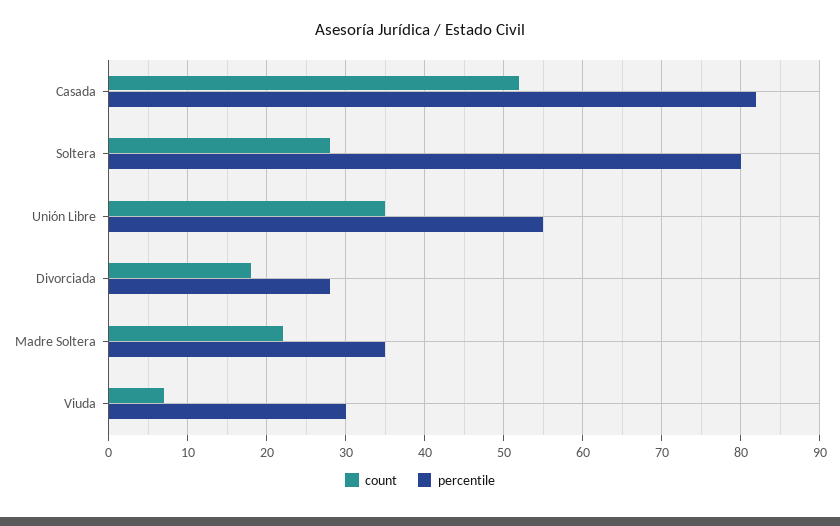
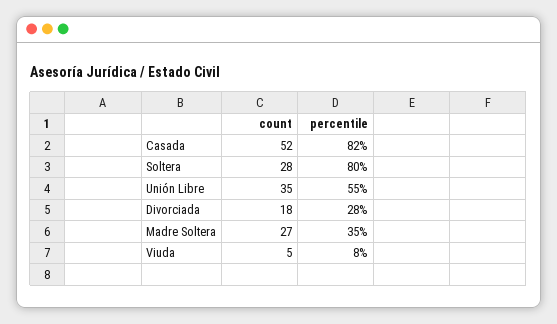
count, Madre Soltera: 22 -> 27
count, Viuda: 7 -> 5
percentile, Viuda: 30 -> 8

